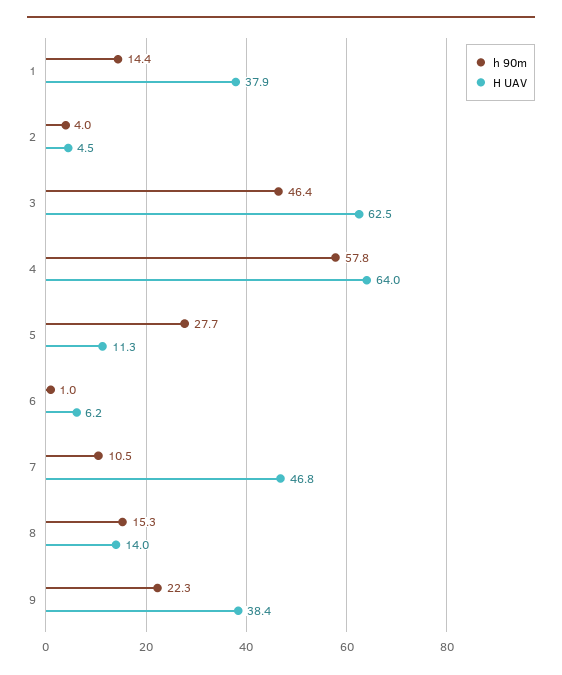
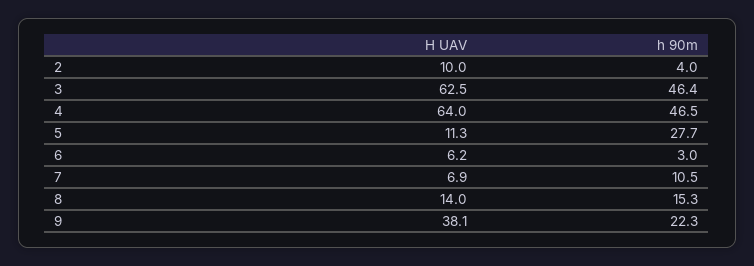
h 90m, 1: 14.4 -> none
H UAV, 1: 37.9 -> none
H UAV, 2: 4.5 -> 10
h 90m, 4: 57.8 -> 46.5
h 90m, 6: 1 -> 3
H UAV, 7: 46.8 -> 6.9
H UAV, 9: 38.4 -> 38.1

